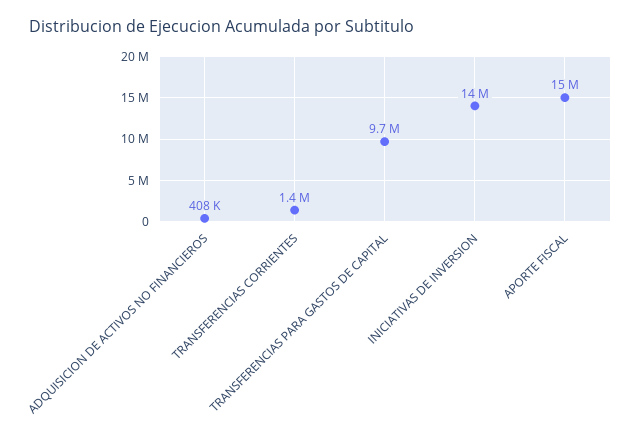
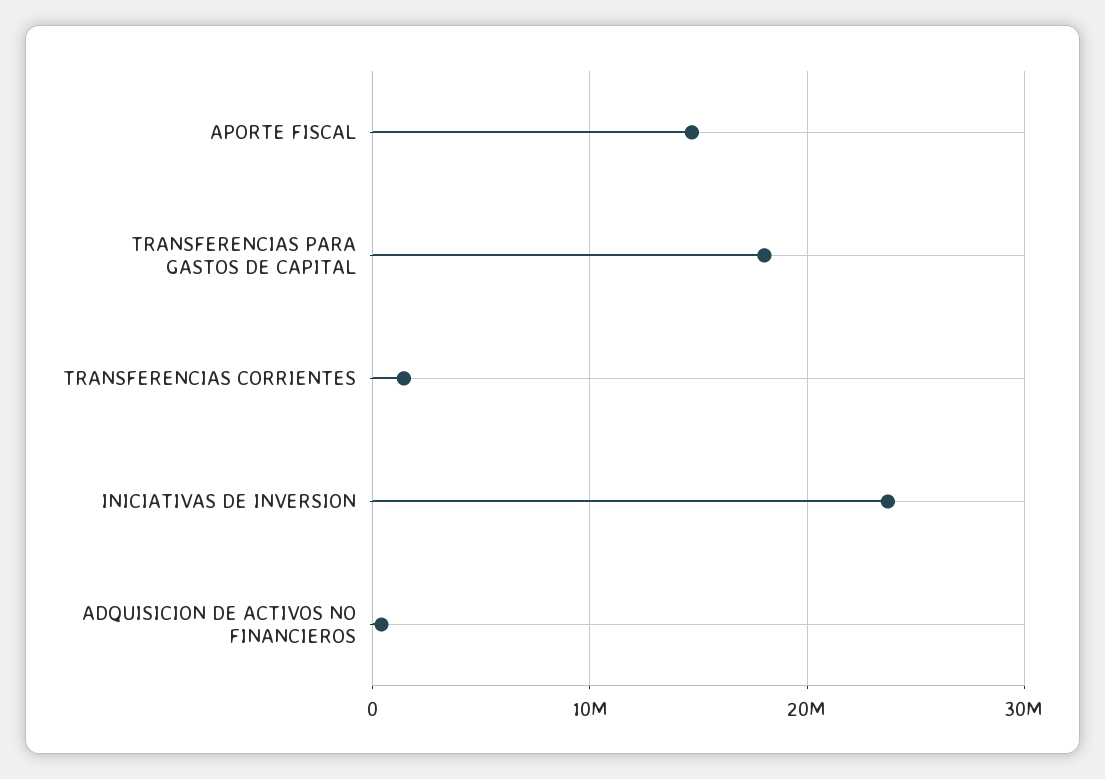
TRANSFERENCIAS PARA GASTOS DE CAPITAL: 9700000 -> 18000000
INICIATIVAS DE INVERSION: 14000000 -> 24000000

